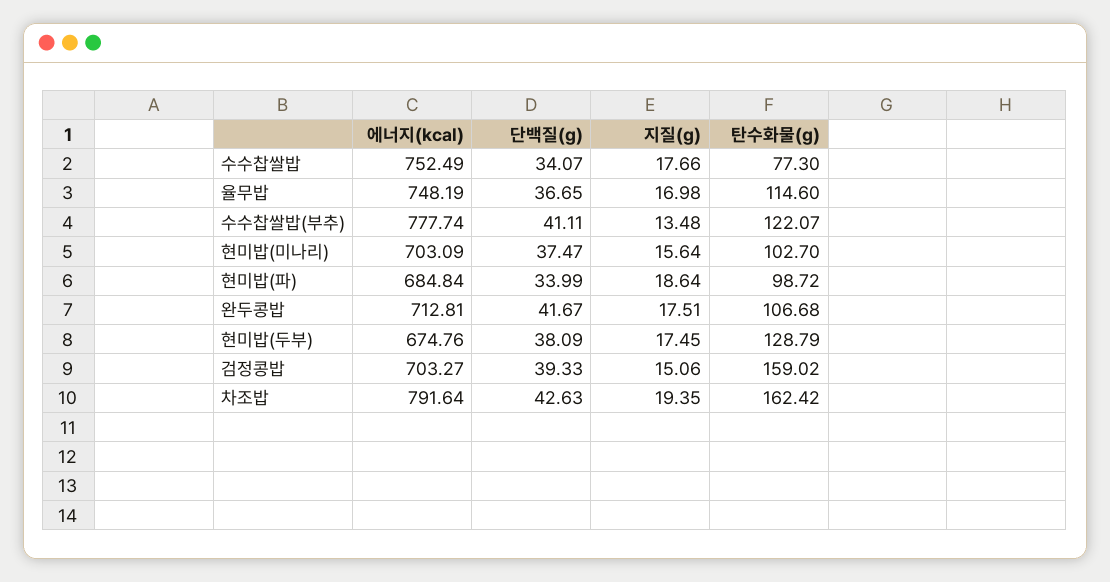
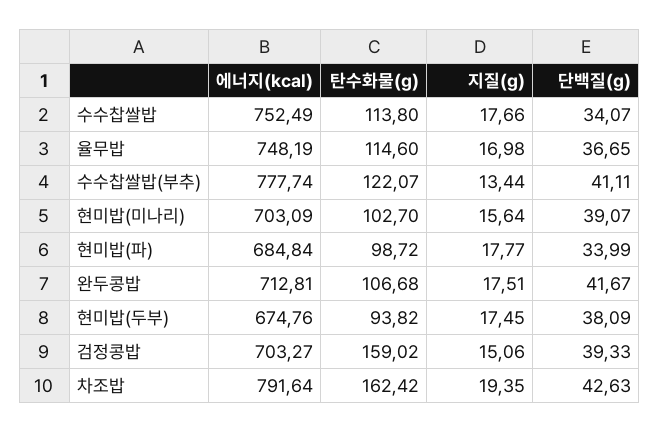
탄수화물(g), 수수찹쌀밥: 77.3 -> 113.8
지질(g), 수수찹쌀밥(부추): 13.48 -> 13.44
단백질(g), 현미밥(미나리): 37.47 -> 39.07
지질(g), 현미밥(파): 18.64 -> 17.77
탄수화물(g), 현미밥(두부): 128.79 -> 93.82

